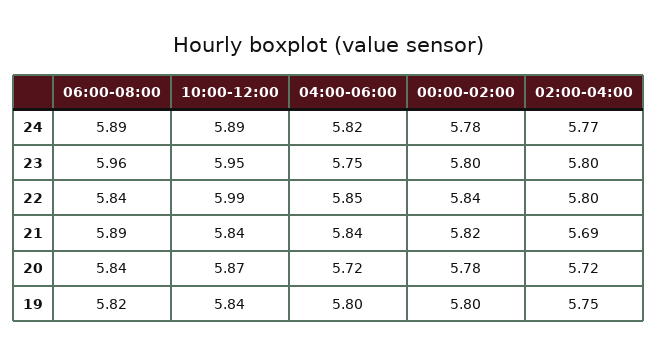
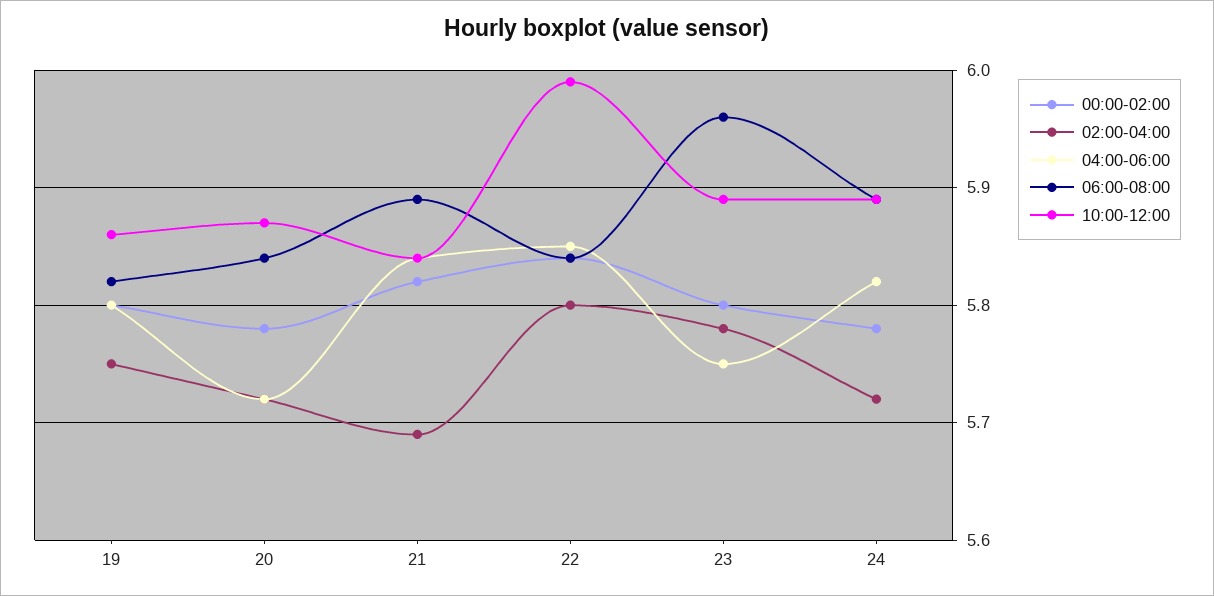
02:00-04:00, 24: 5.77 -> 5.72
10:00-12:00, 23: 5.95 -> 5.89
02:00-04:00, 23: 5.8 -> 5.78
10:00-12:00, 19: 5.84 -> 5.86

